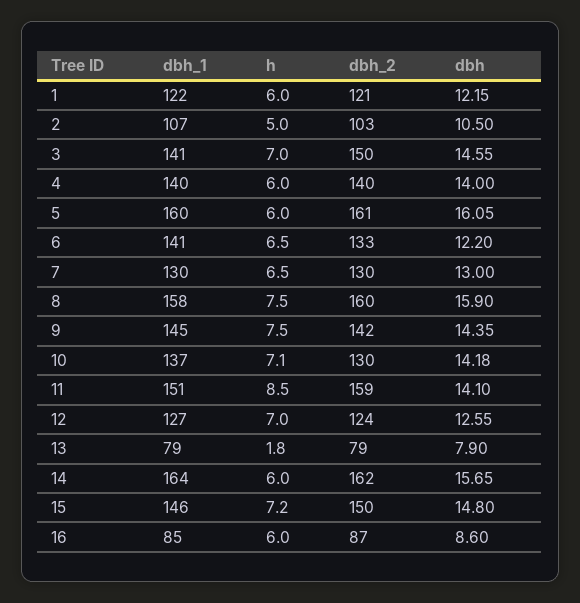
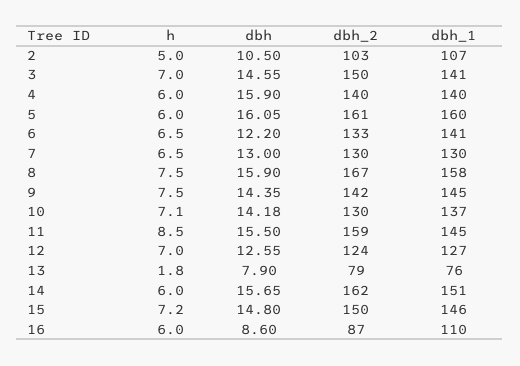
dbh_1, 1: 122 -> none
h, 1: 6 -> none
dbh_2, 1: 121 -> none
dbh, 1: 12.15 -> none
dbh, 4: 14 -> 15.9
dbh_2, 8: 160 -> 167
dbh_1, 11: 151 -> 145
dbh, 11: 14.1 -> 15.5
dbh_1, 13: 79 -> 76
dbh_1, 14: 164 -> 151
dbh_1, 16: 85 -> 110

